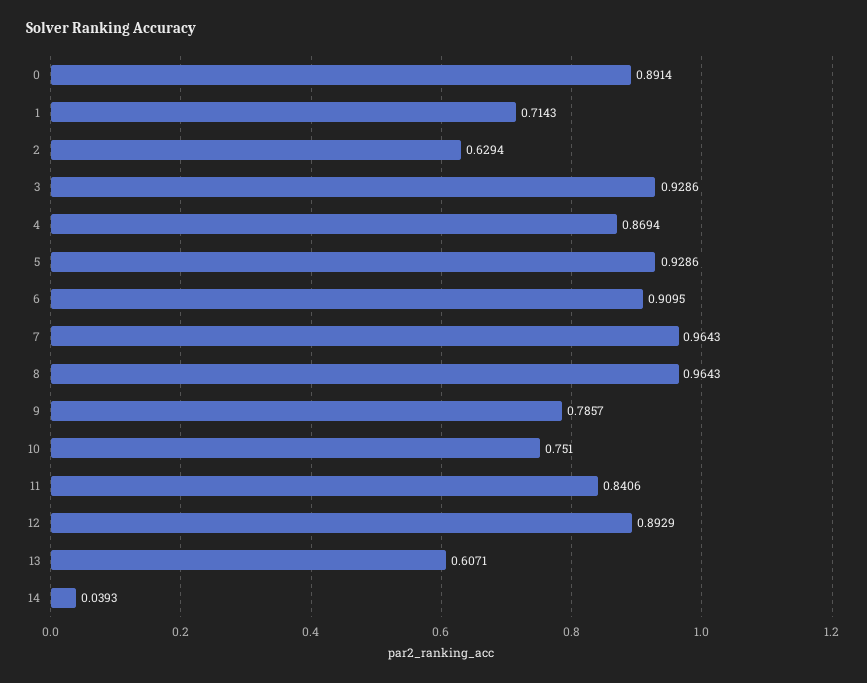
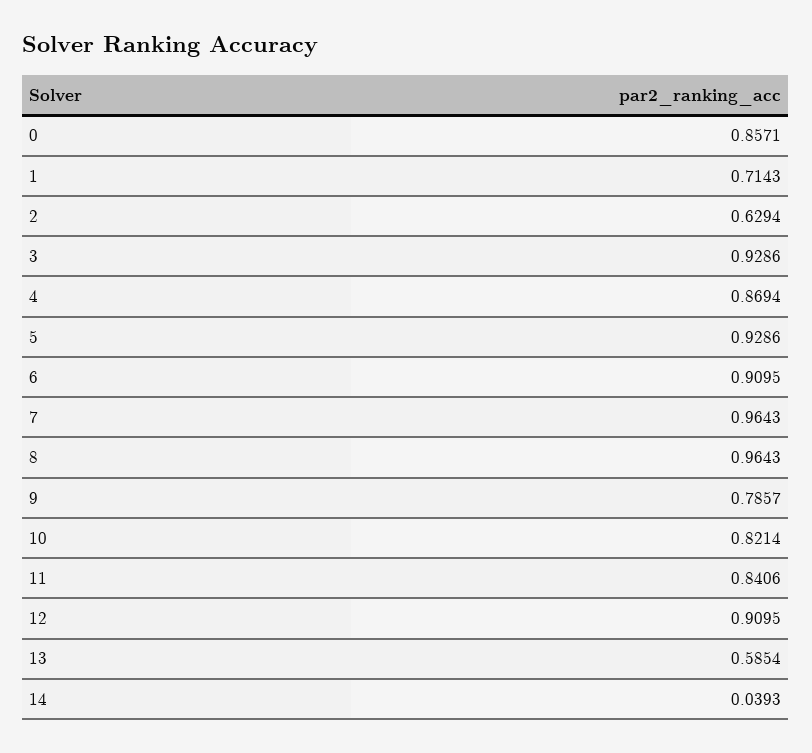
0: 0.8914 -> 0.8571
10: 0.751 -> 0.8214
12: 0.8929 -> 0.9095
13: 0.6071 -> 0.5854

